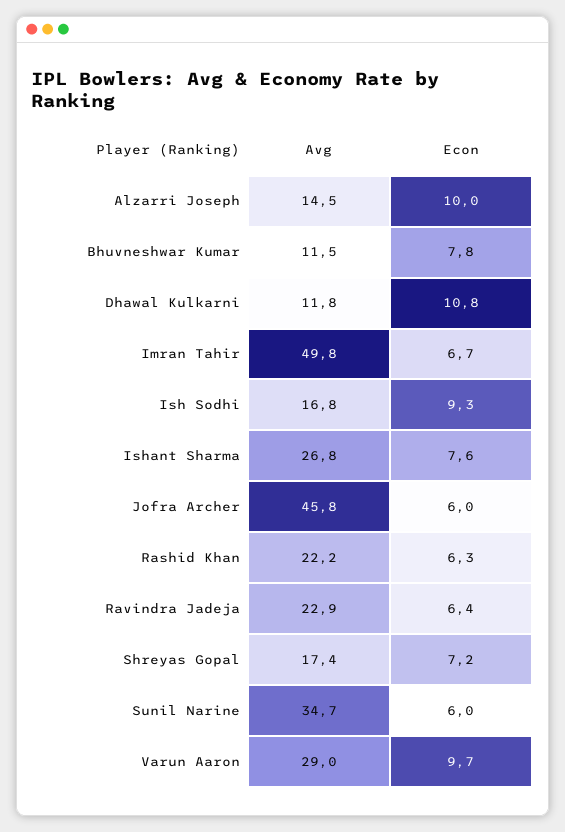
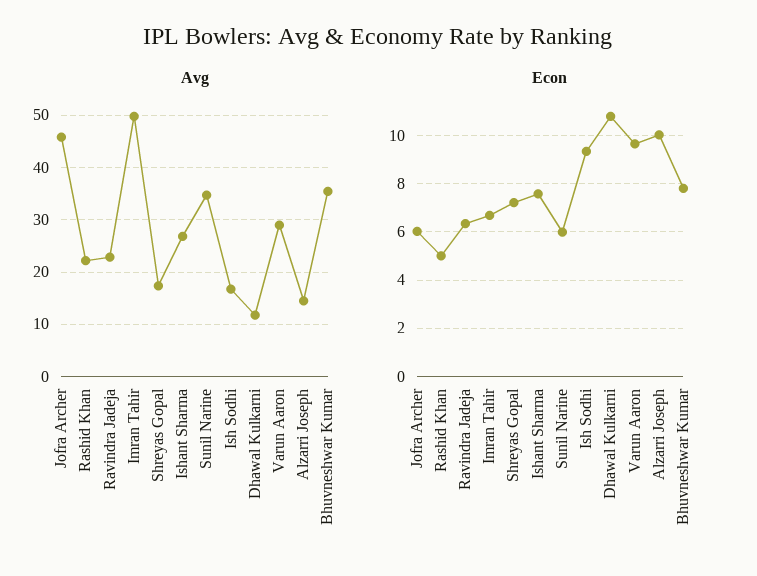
Avg, Bhuvneshwar Kumar: 11.5 -> 36
Econ, Rashid Khan: 6.3 -> 5

